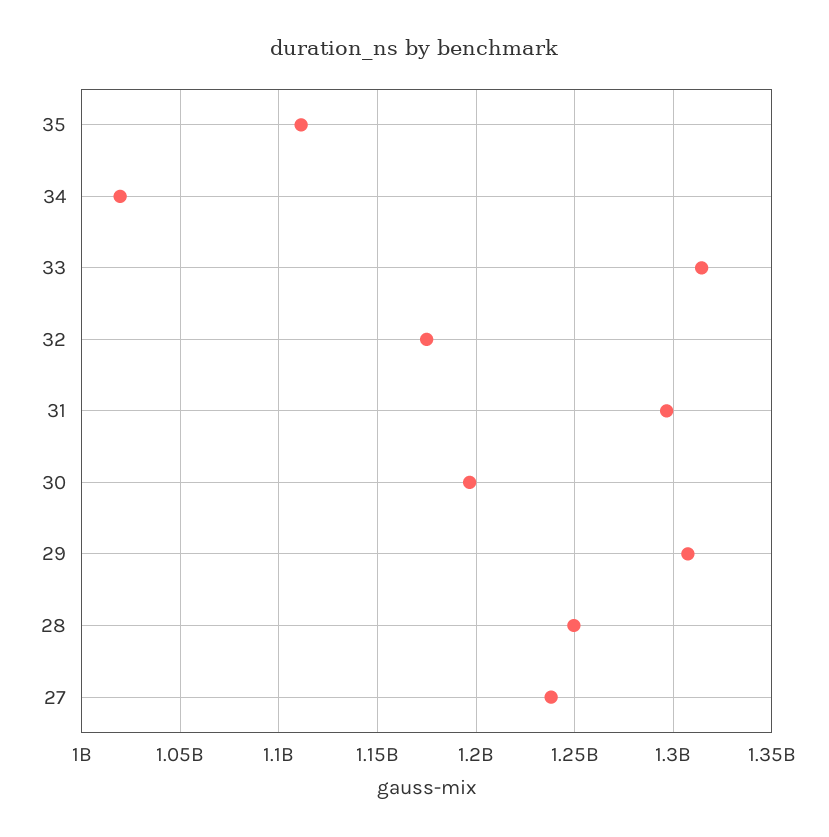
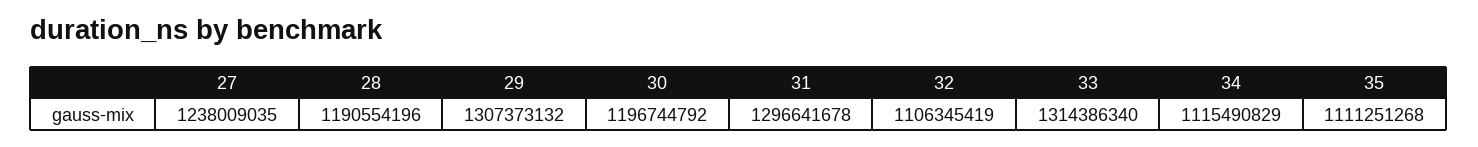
34: 1020000000 -> 1115490829
32: 1175000000 -> 1106345419
28: 1250000000 -> 1190554196

